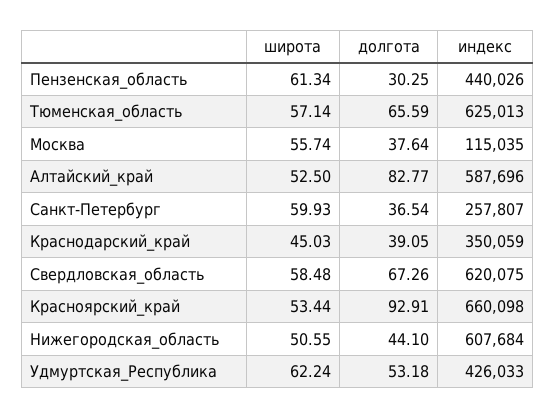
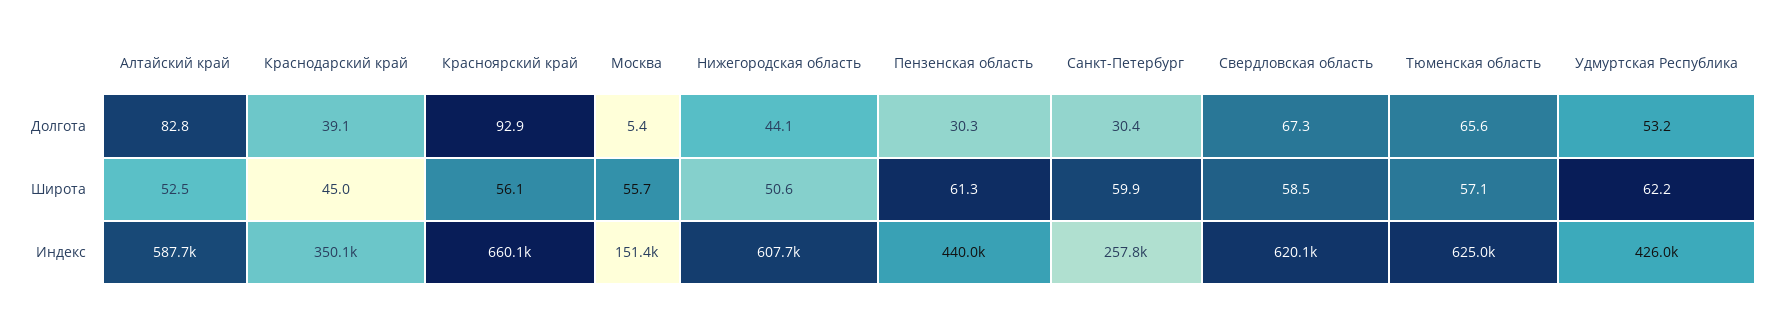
долгота, Москва: 37.64 -> 5.4
индекс, Москва: 115035 -> 151400
долгота, Санкт-Петербург: 36.54 -> 30.4
широта, Красноярский_край: 53.44 -> 56.1

